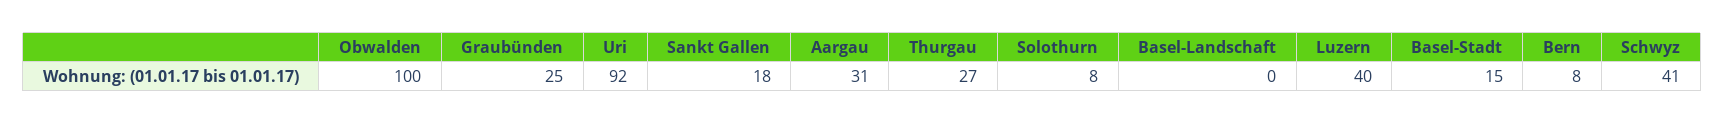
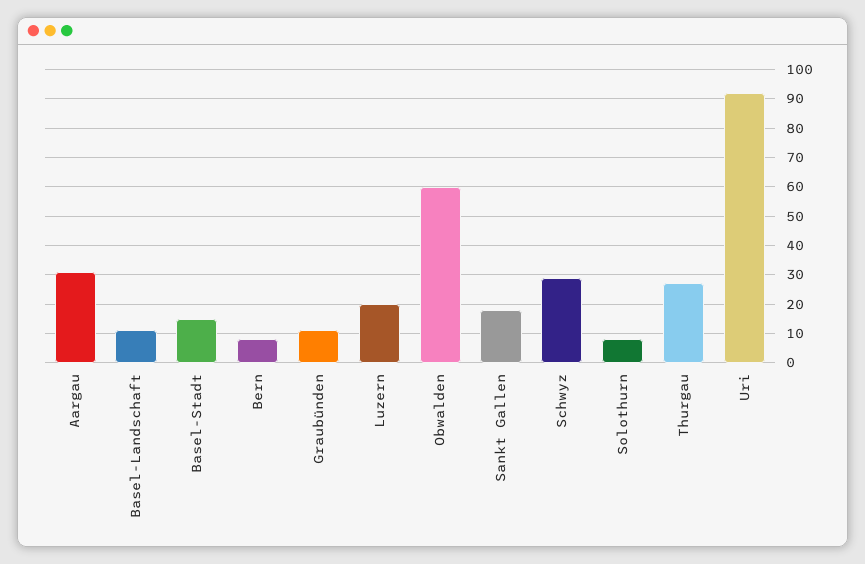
Obwalden: 100 -> 60
Graubünden: 25 -> 10
Basel-Landschaft: 0 -> 10
Luzern: 40 -> 20
Schwyz: 41 -> 30

